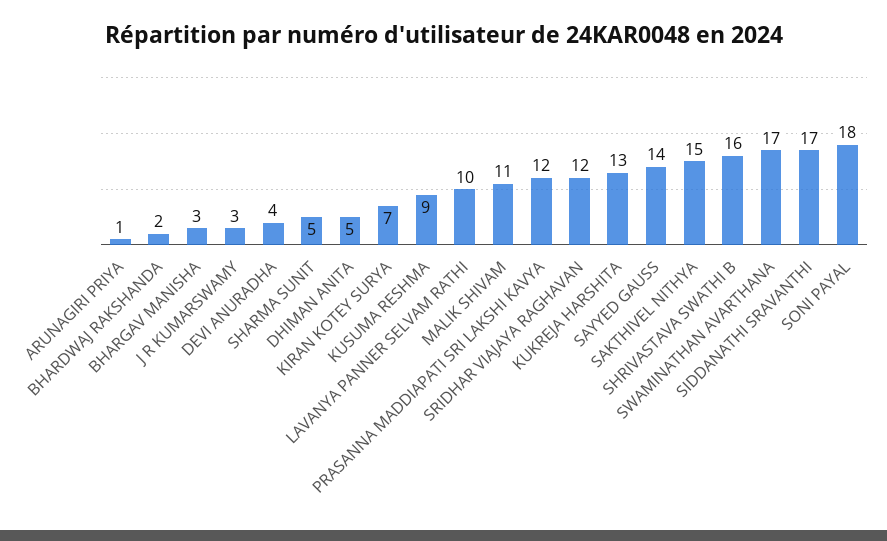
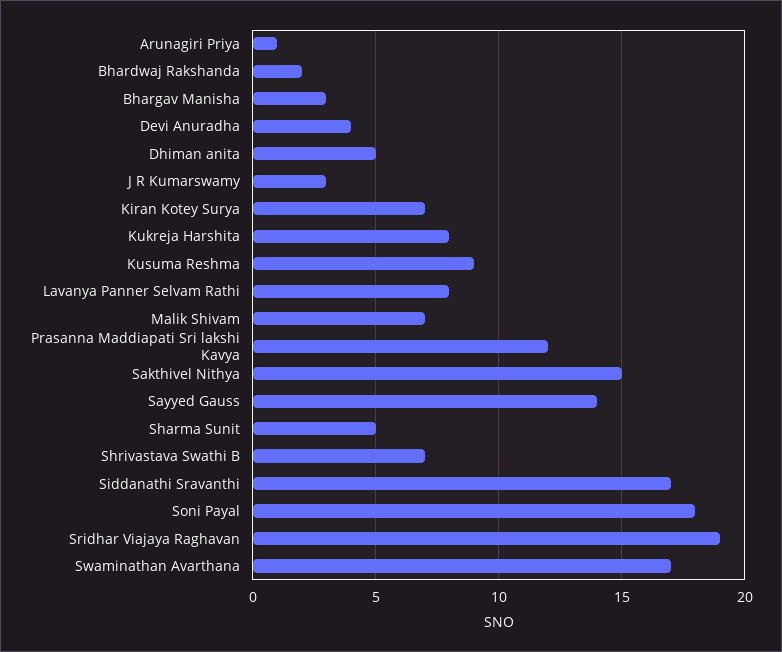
LAVANYA PANNER SELVAM RATHI: 10 -> 8
MALIK SHIVAM: 11 -> 7
SRIDHAR VIAJAYA RAGHAVAN: 12 -> 19
KUKREJA HARSHITA: 13 -> 8
SHRIVASTAVA SWATHI B: 16 -> 7

